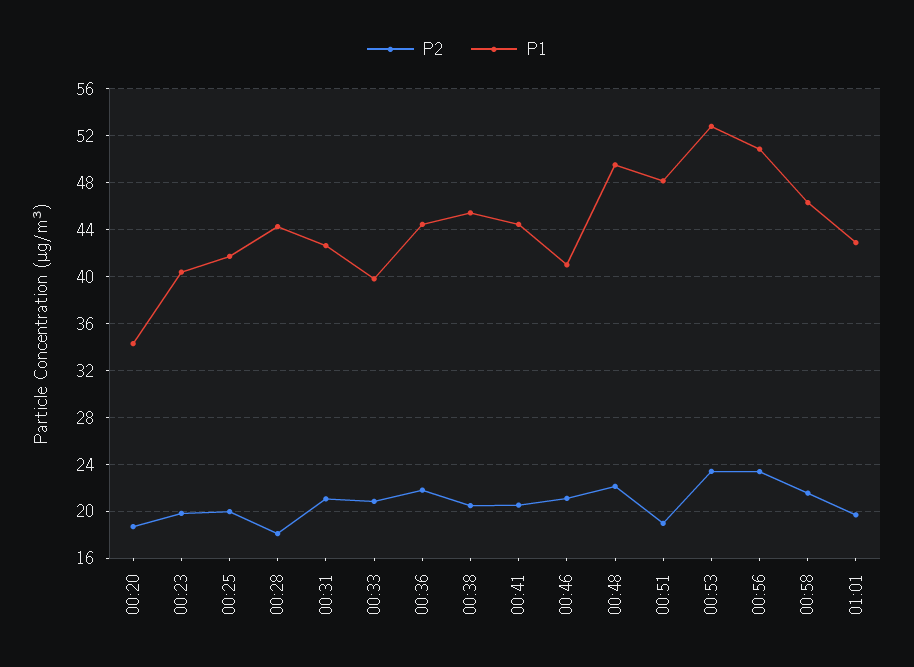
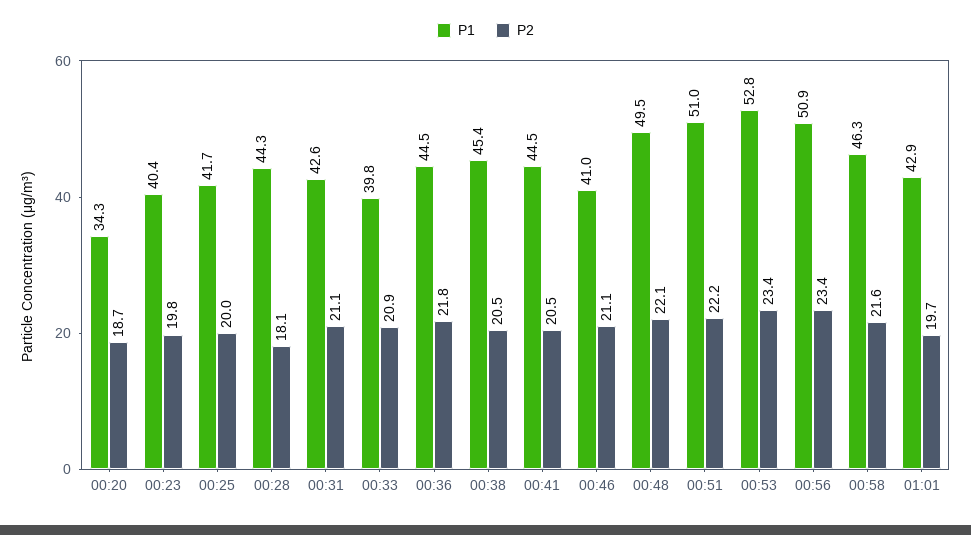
P2, 00:51: 19 -> 22.2
P1, 00:51: 48 -> 51

